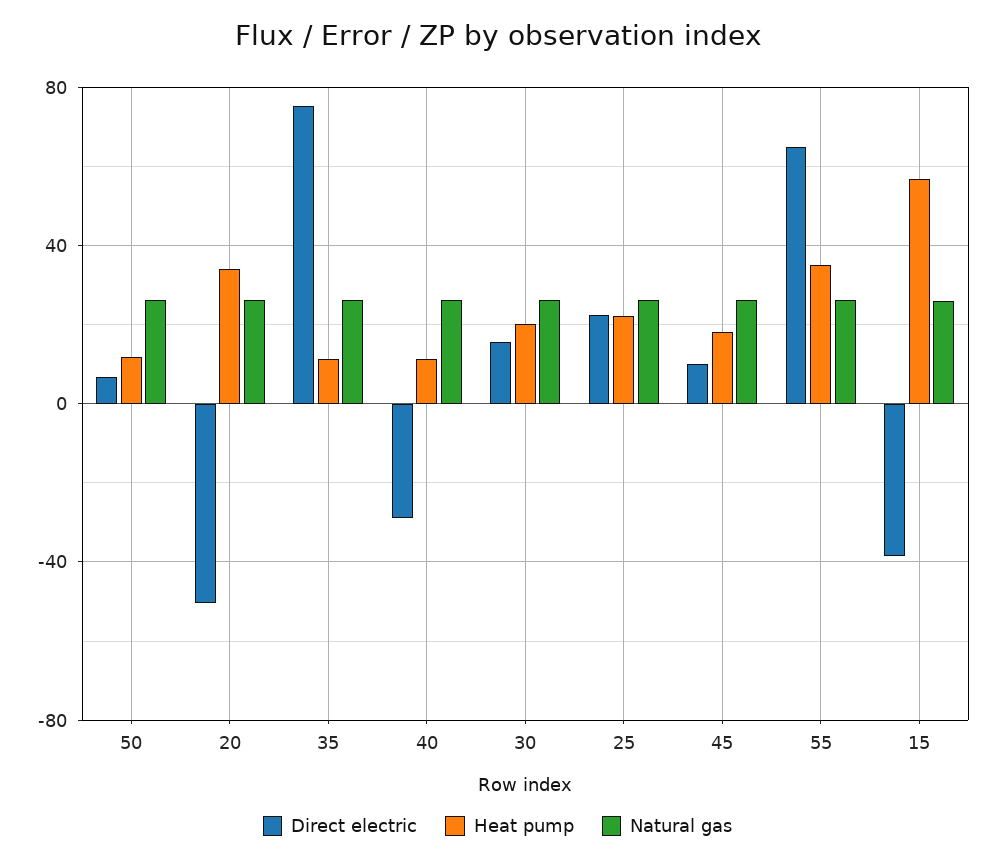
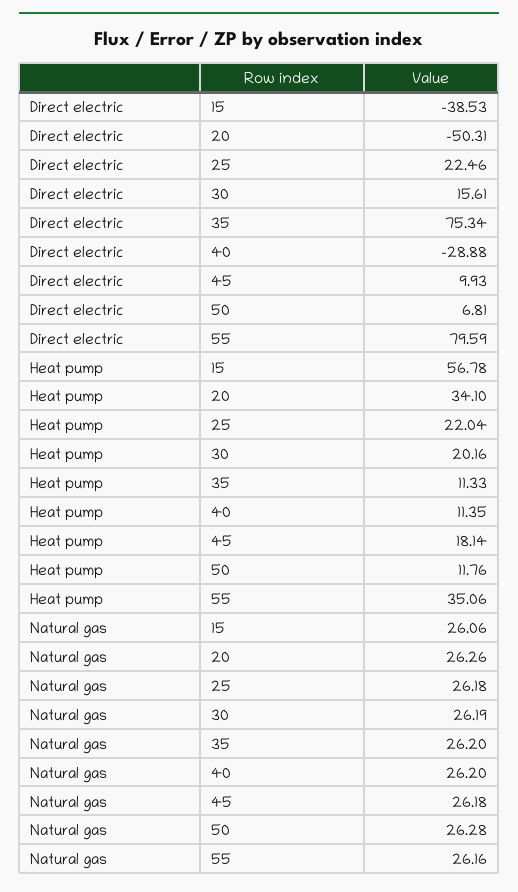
Direct electric, 55: 65 -> 79.59

